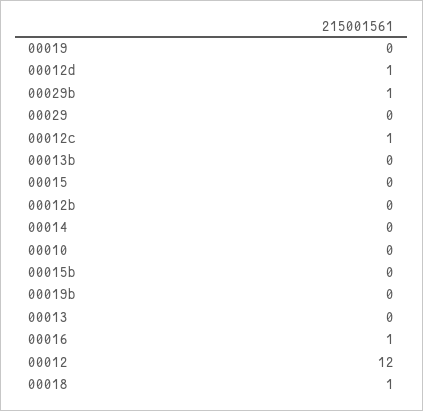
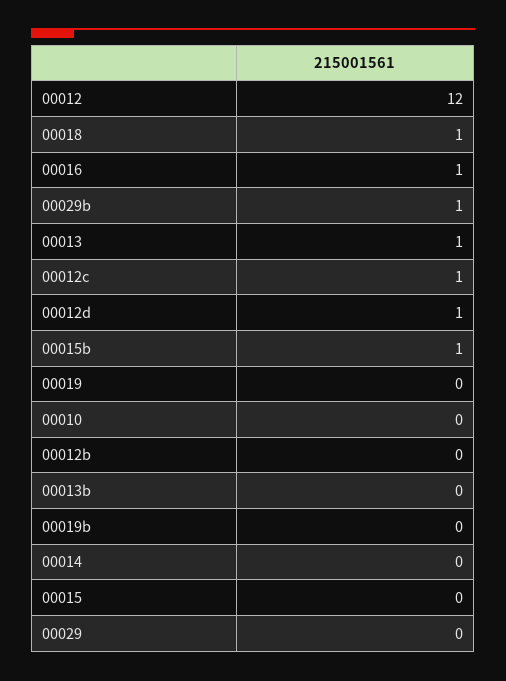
00015b: 0 -> 1
00013: 0 -> 1

